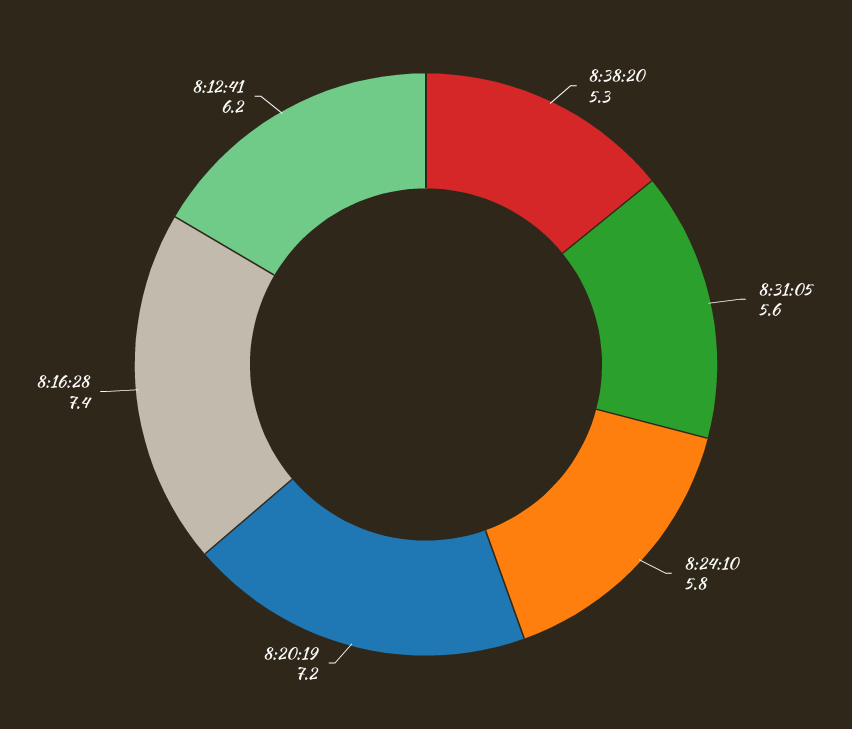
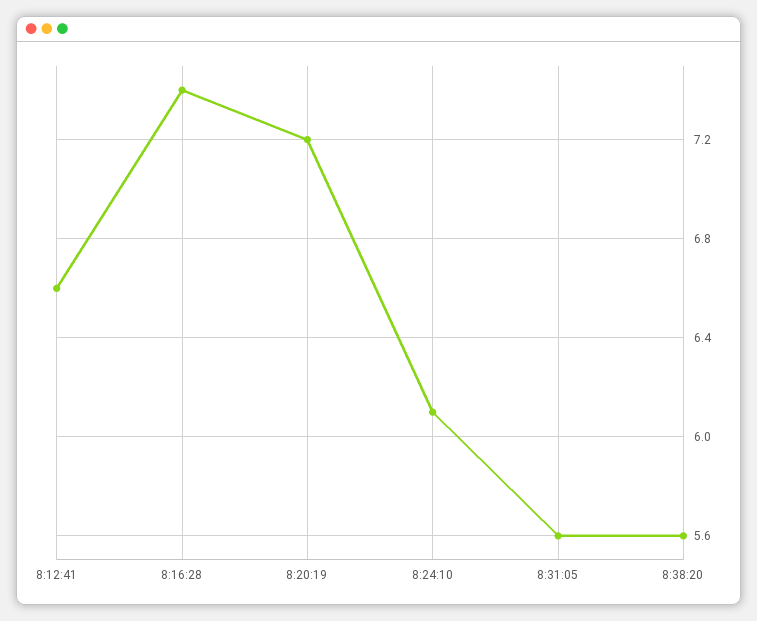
8:38:20: 5.3 -> 5.6
8:24:10: 5.8 -> 6.1
8:12:41: 6.2 -> 6.6

